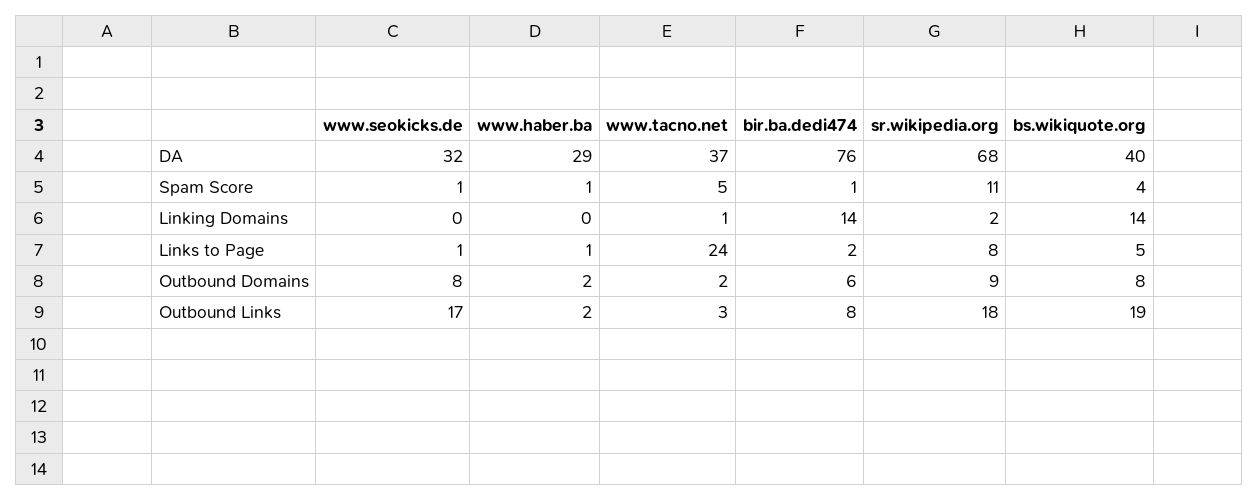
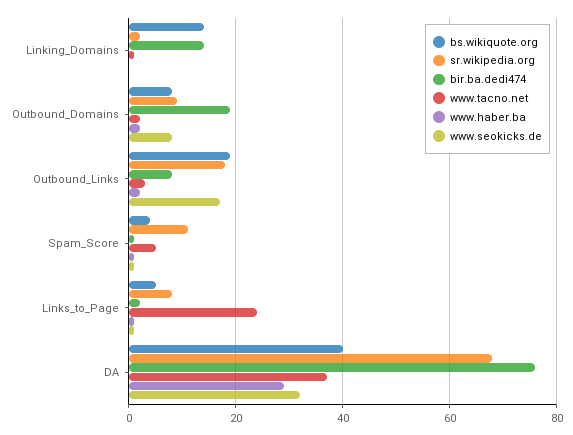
bir.ba.dedi474, Outbound Domains: 6 -> 20

